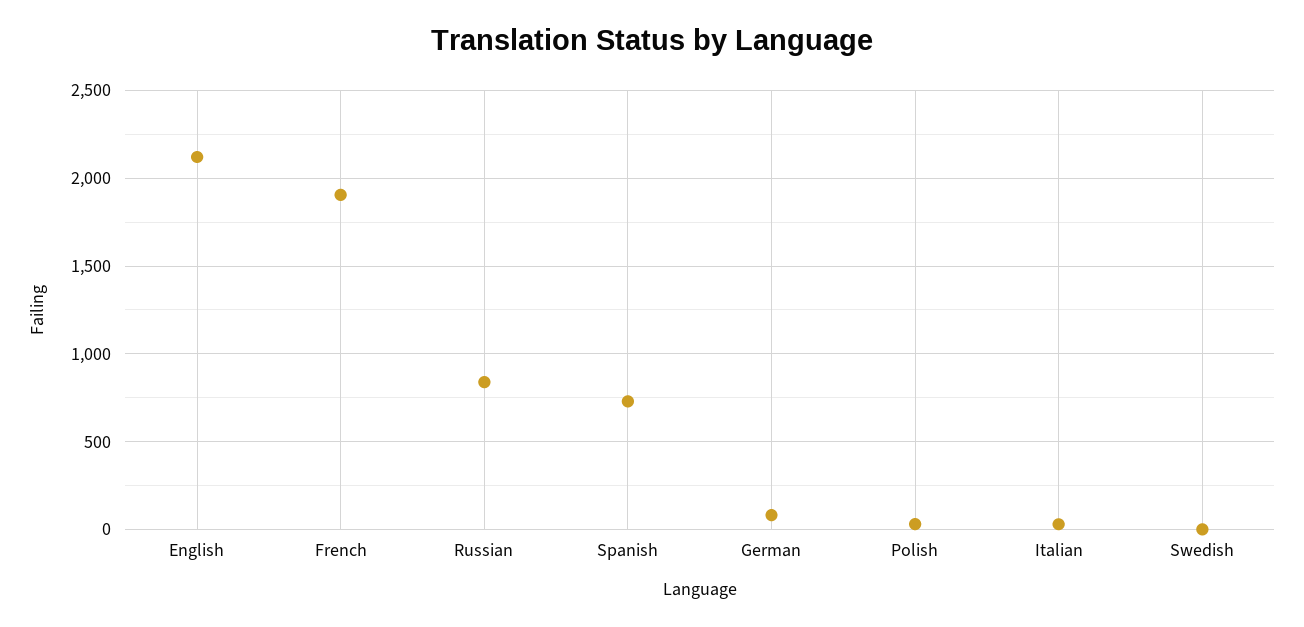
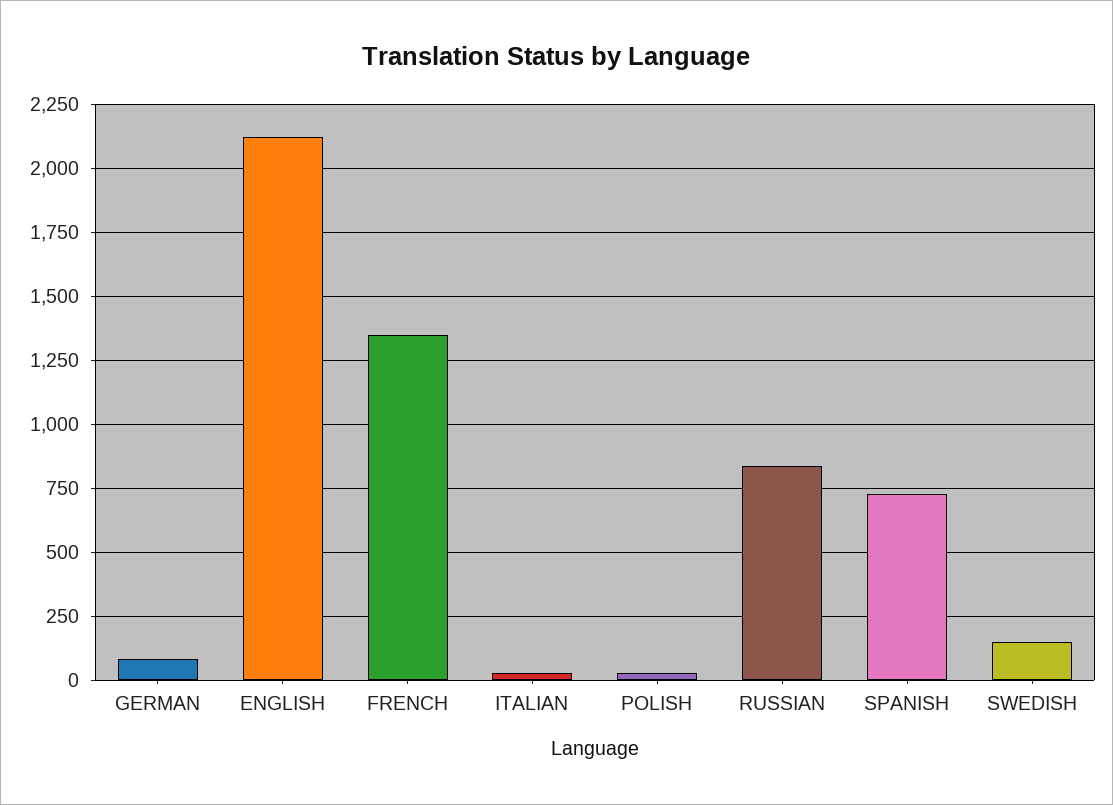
French: 1900 -> 1350
Swedish: 0 -> 150

